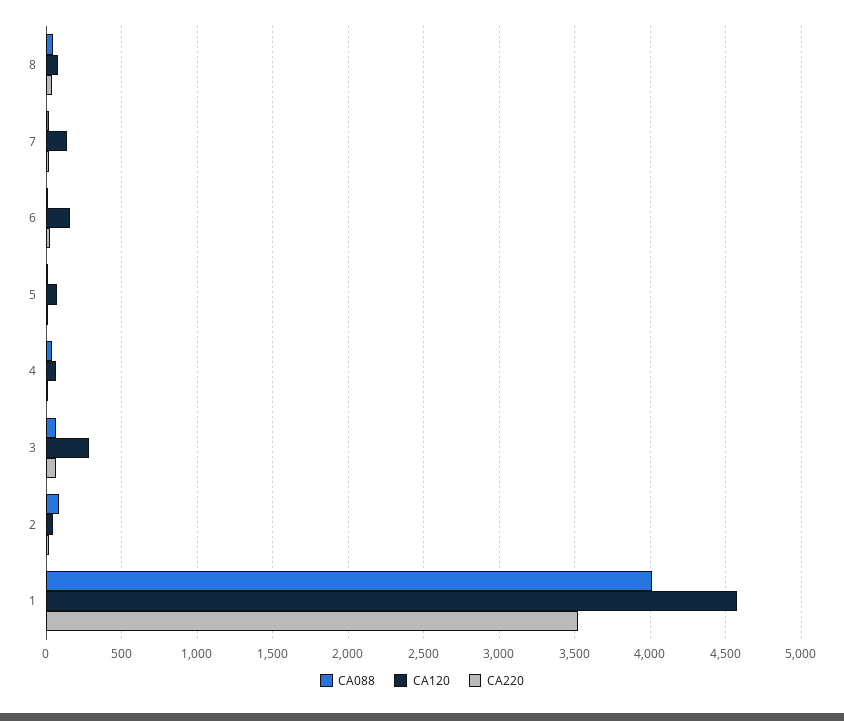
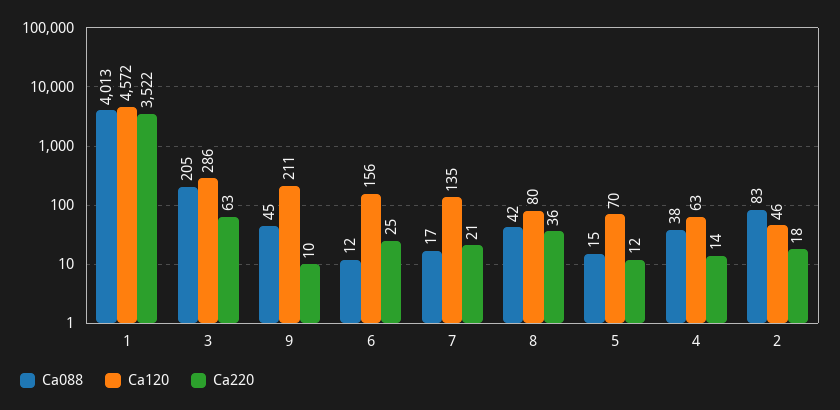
CA088, 3: 50 -> 205
CA088, 9: none -> 45
CA120, 9: none -> 211
CA220, 9: none -> 10

